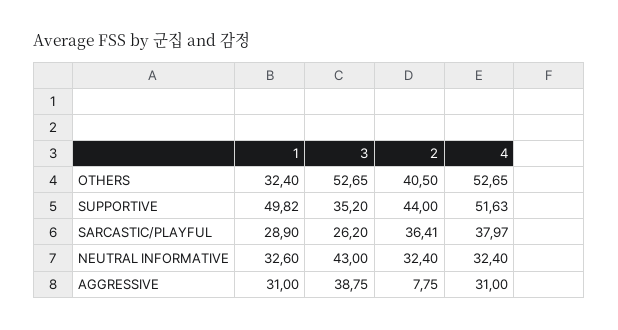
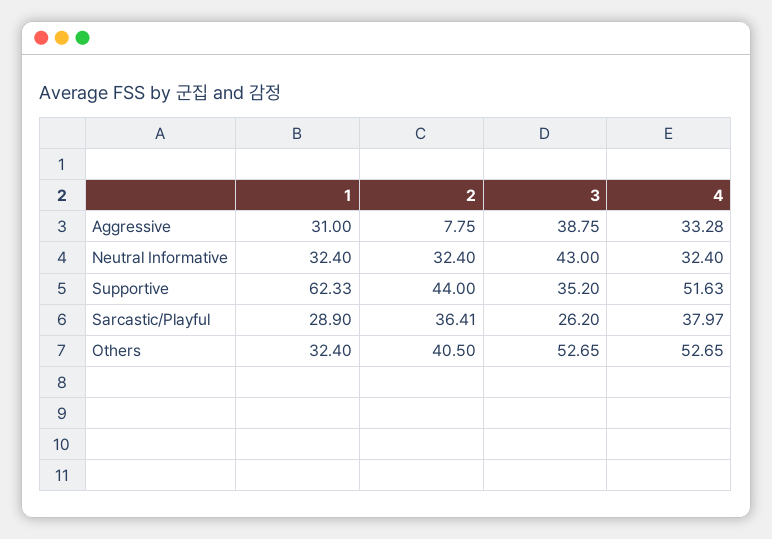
1, SUPPORTIVE: 49.82 -> 62.33
1, NEUTRAL INFORMATIVE: 32.6 -> 32.4
4, AGGRESSIVE: 31 -> 33.28

